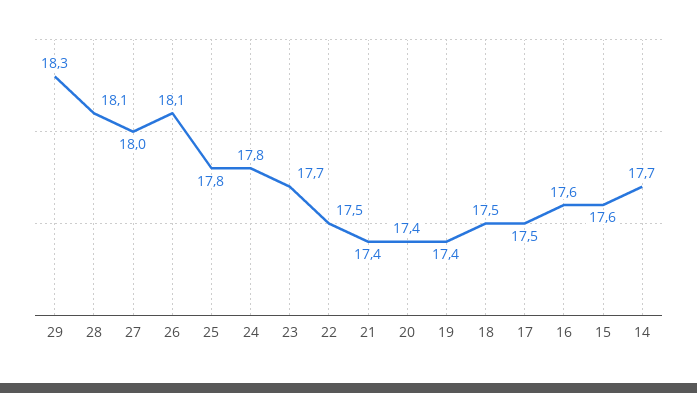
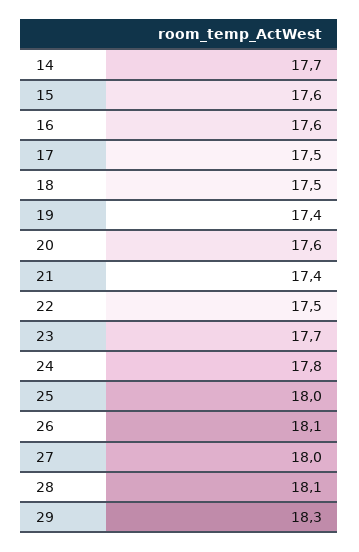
25: 17.8 -> 18
20: 17.4 -> 17.6

